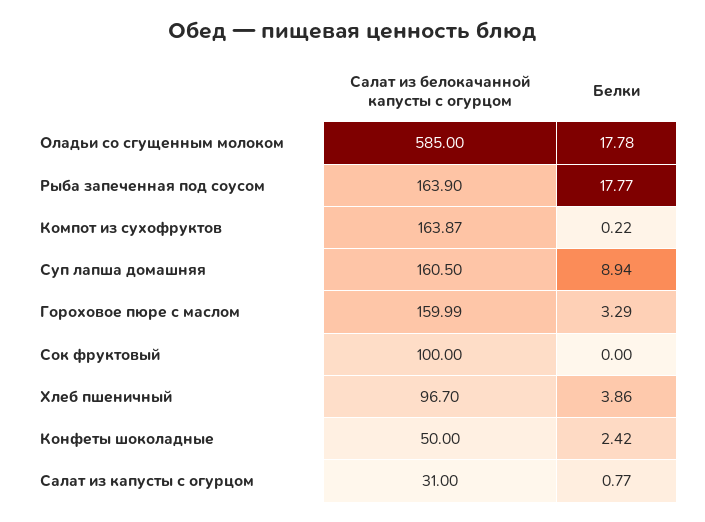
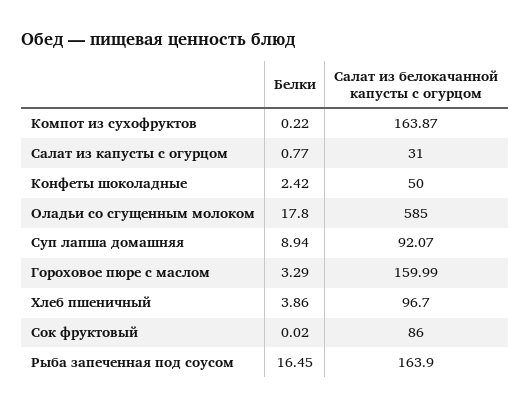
Белки, Оладьи со сгущенным молоком: 17.78 -> 17.8
Белки, Рыба запеченная под соусом: 17.77 -> 16.45
Салат из белокачанной капусты с огурцом, Суп лапша домашняя: 160.5 -> 92.07
Салат из белокачанной капусты с огурцом, Сок фруктовый: 100 -> 86
Белки, Сок фруктовый: 0 -> 0.02

